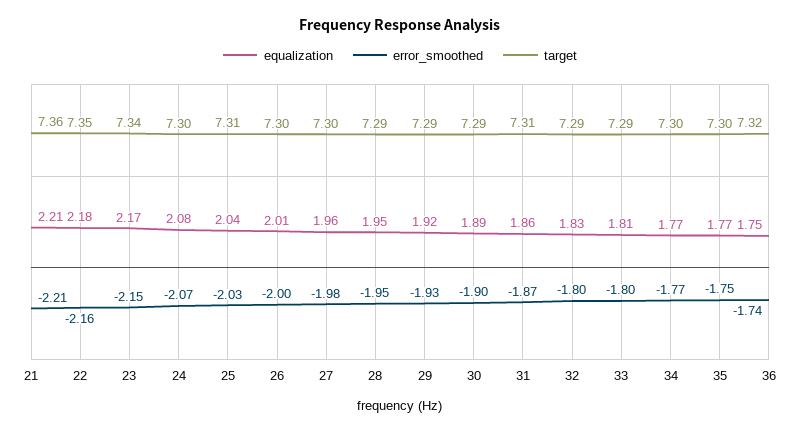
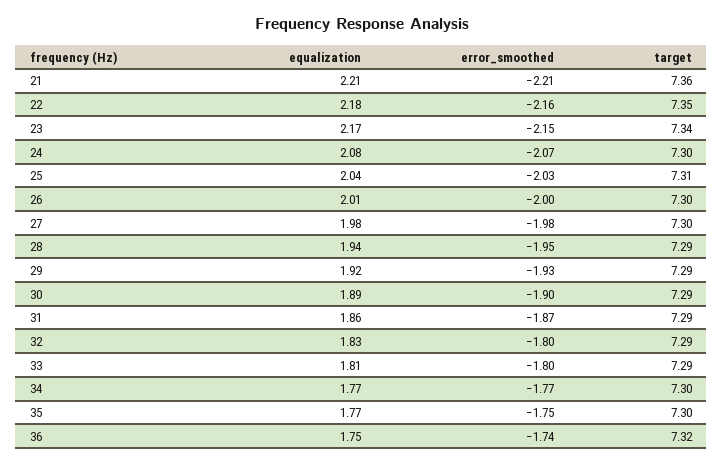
equalization, 27: 1.96 -> 1.98
equalization, 28: 1.95 -> 1.94
target, 31: 7.31 -> 7.29

